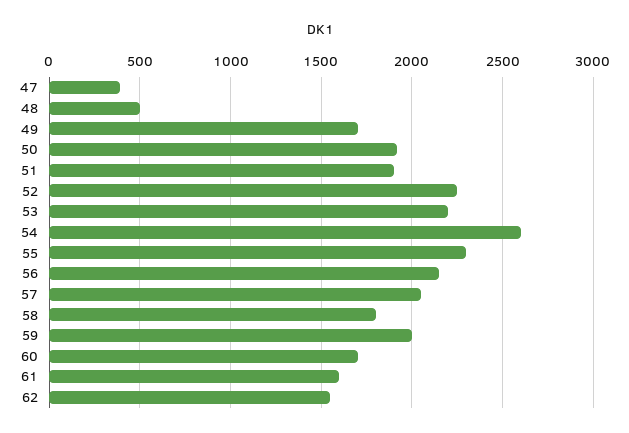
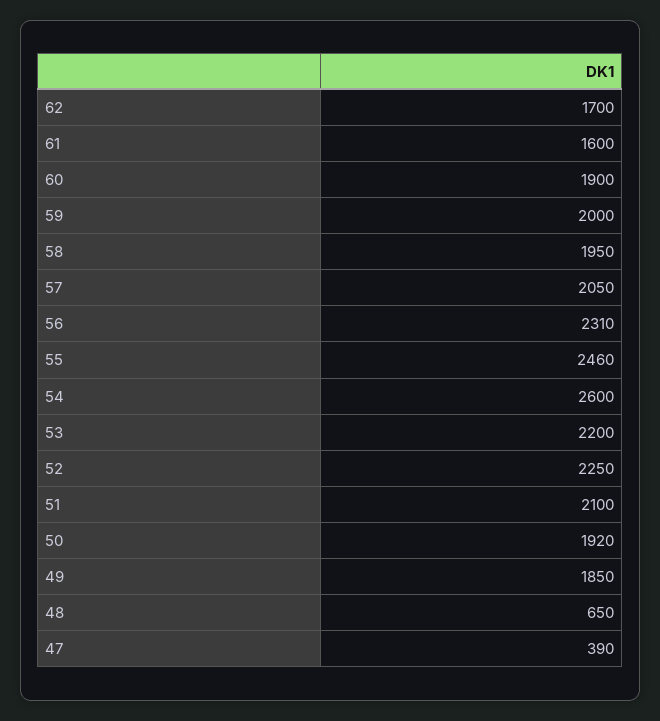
48: 500 -> 650
49: 1700 -> 1850
51: 1900 -> 2100
55: 2300 -> 2460
56: 2150 -> 2310
58: 1800 -> 1950
60: 1700 -> 1900
62: 1550 -> 1700

